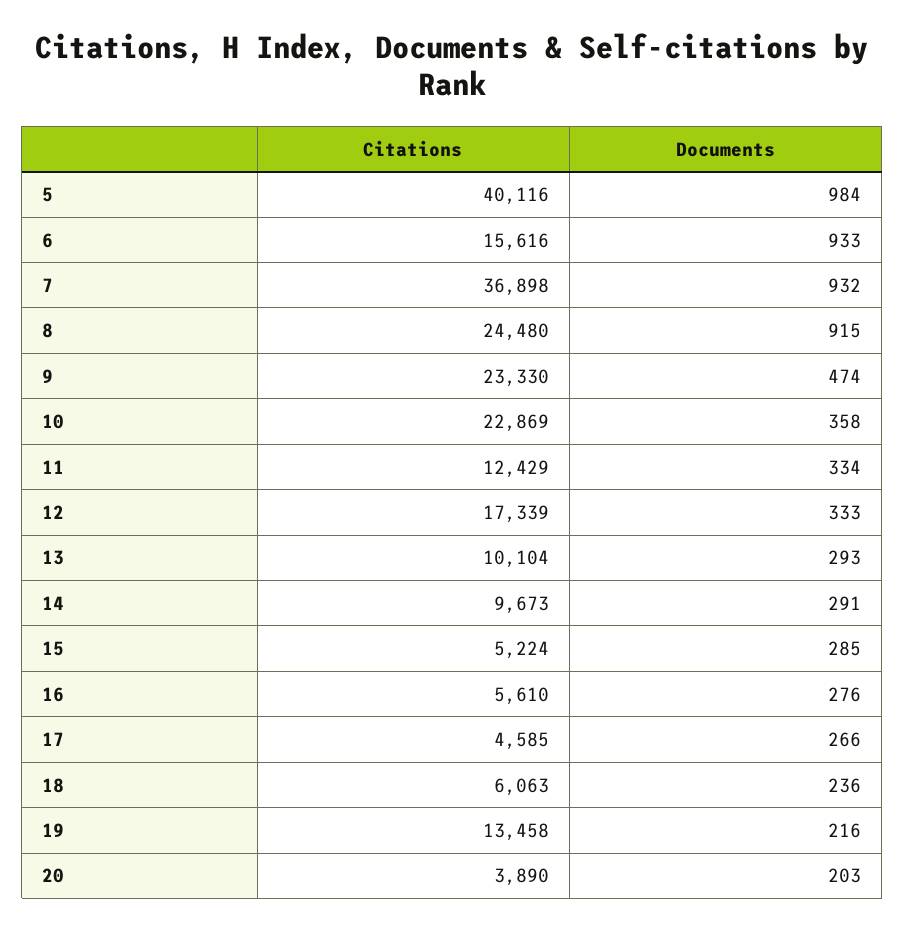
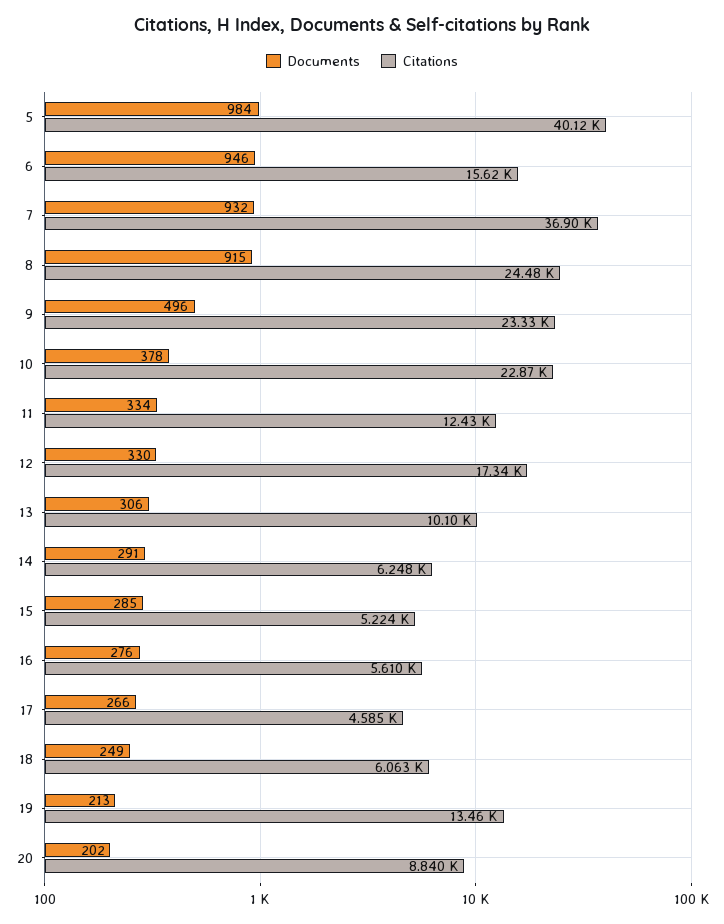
Documents, 6: 933 -> 946
Documents, 9: 474 -> 496
Documents, 10: 358 -> 378
Documents, 12: 333 -> 330
Documents, 13: 293 -> 306
Citations, 14: 9673 -> 6248
Documents, 18: 236 -> 249
Documents, 19: 216 -> 213
Citations, 20: 3890 -> 8840
Documents, 20: 203 -> 202

